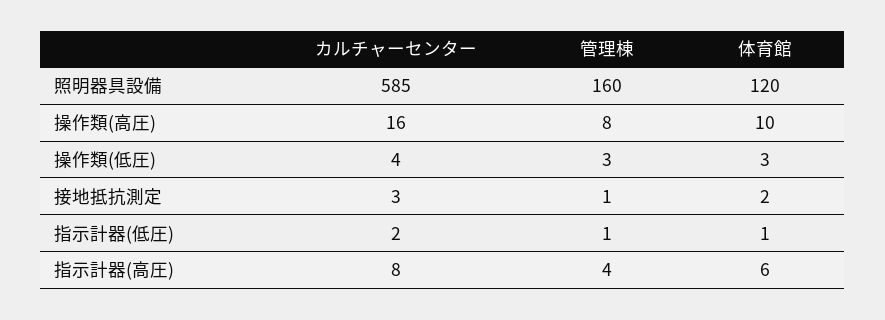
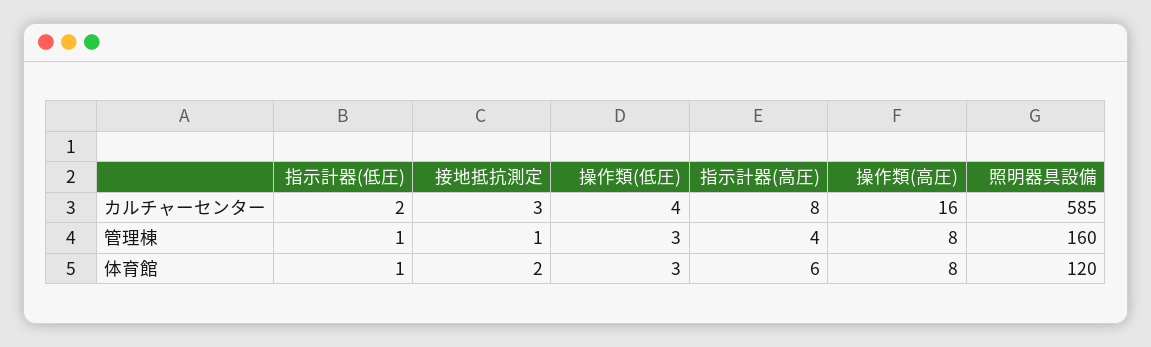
体育館, 操作類(高圧): 10 -> 8

